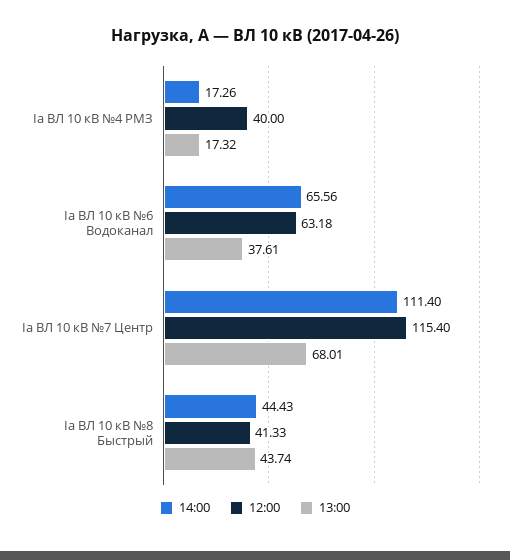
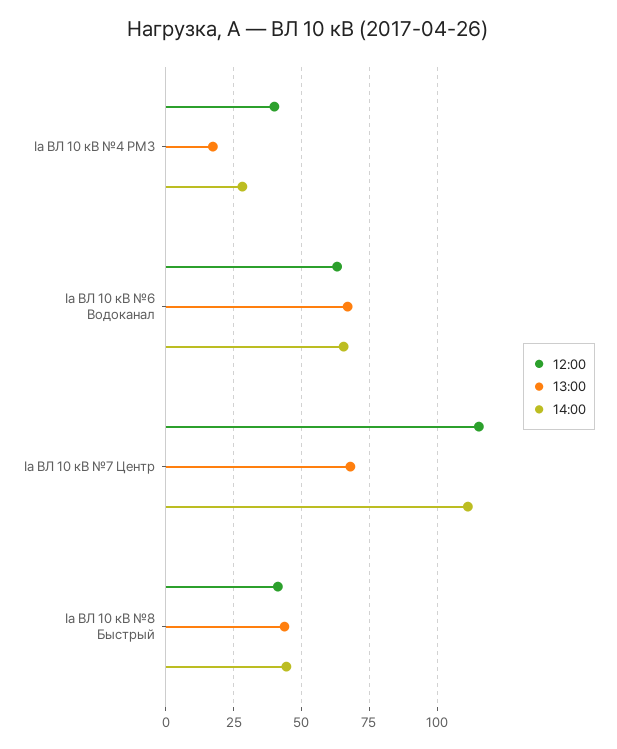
14:00, Ia ВЛ 10 кВ №4 РМЗ: 17.26 -> 27.5
13:00, Ia ВЛ 10 кВ №6 Водоканал: 37.61 -> 67.5

